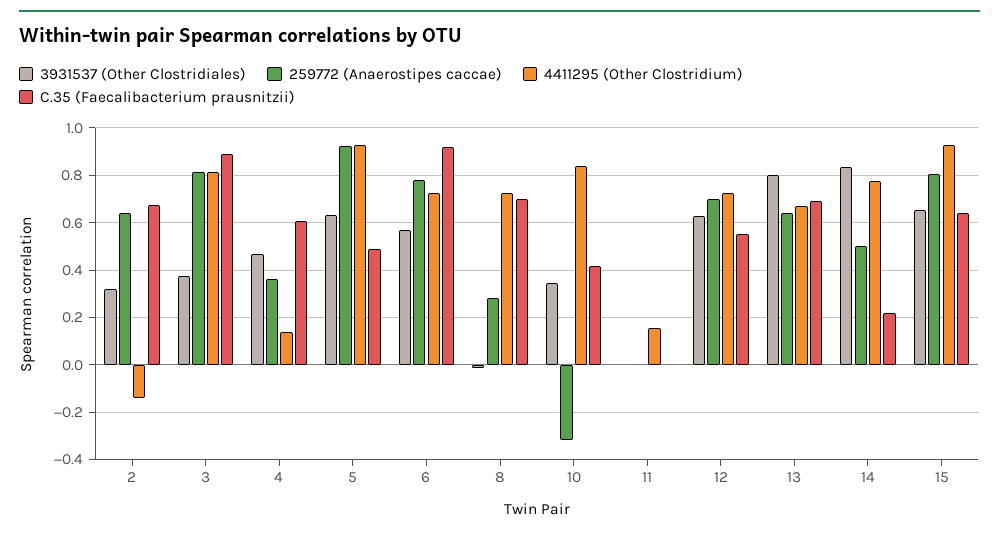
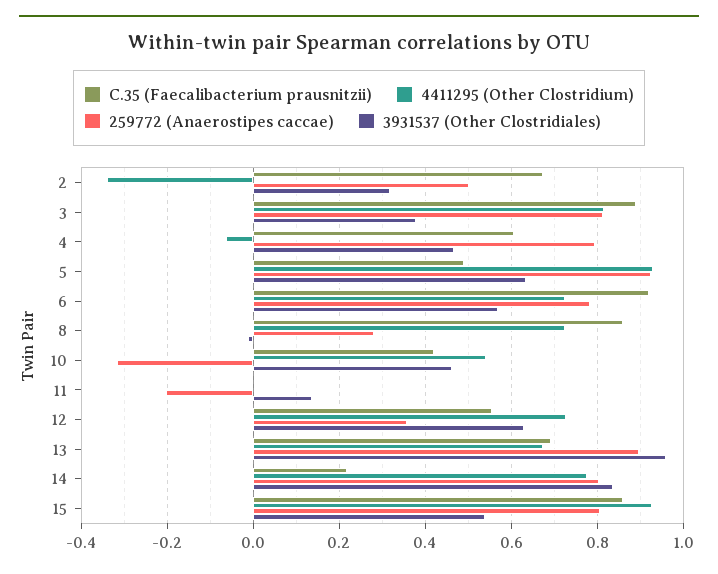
259772 (Anaerostipes caccae), 2: 0.65 -> 0.5
4411295 (Other Clostridium), 2: -0.15 -> -0.34
259772 (Anaerostipes caccae), 4: 0.35 -> 0.8
4411295 (Other Clostridium), 4: 0.15 -> -0.06
C.35 (Faecalibacterium prausnitzii), 8: 0.7 -> 0.86
3931537 (Other Clostridiales), 10: 0.35 -> 0.46
4411295 (Other Clostridium), 10: 0.85 -> 0.54
3931537 (Other Clostridiales), 11: 0 -> 0.14
259772 (Anaerostipes caccae), 11: 0 -> -0.2
4411295 (Other Clostridium), 11: 0.15 -> 0
259772 (Anaerostipes caccae), 12: 0.7 -> 0.36
3931537 (Other Clostridiales), 13: 0.8 -> 0.96
259772 (Anaerostipes caccae), 13: 0.65 -> 0.9
259772 (Anaerostipes caccae), 14: 0.5 -> 0.8
3931537 (Other Clostridiales), 15: 0.65 -> 0.54
C.35 (Faecalibacterium prausnitzii), 15: 0.65 -> 0.86

